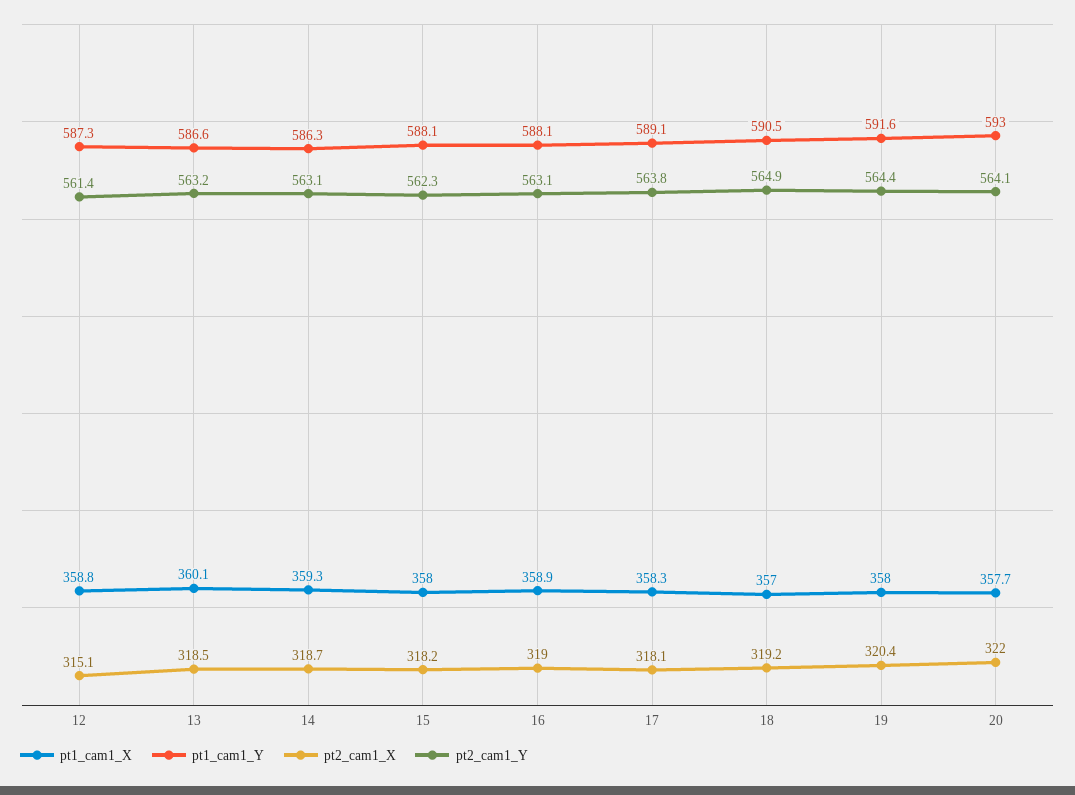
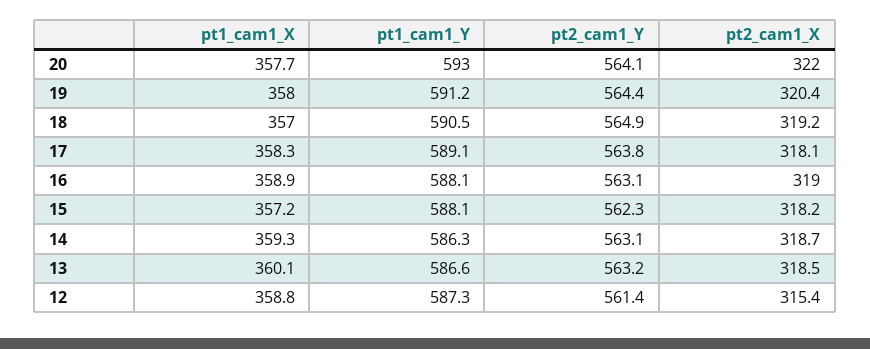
pt2_cam1_X, 12: 315.1 -> 315.4
pt1_cam1_X, 15: 358 -> 357.2
pt1_cam1_Y, 19: 591.6 -> 591.2

